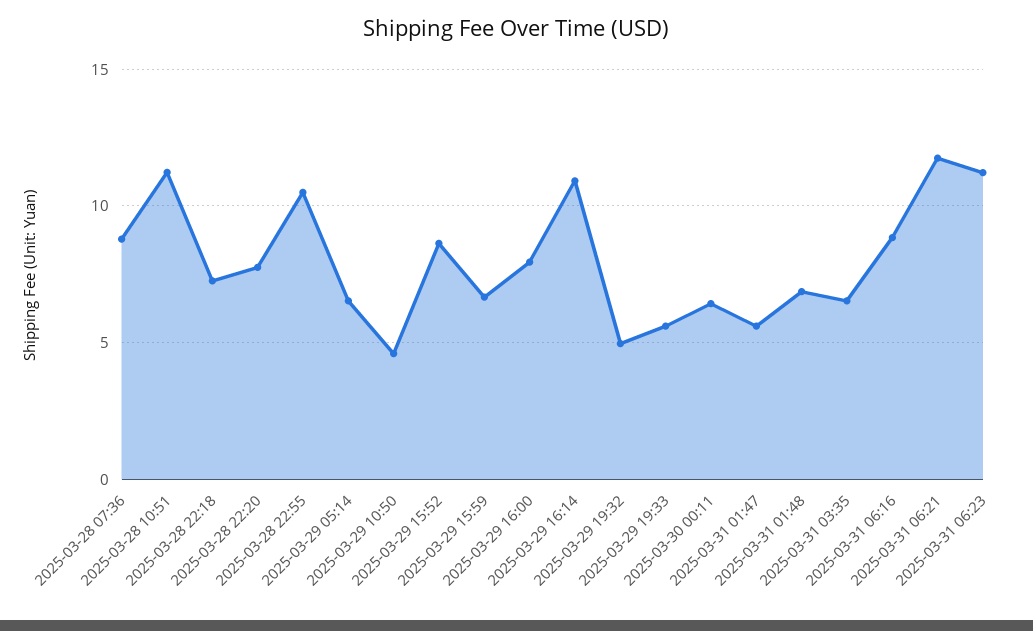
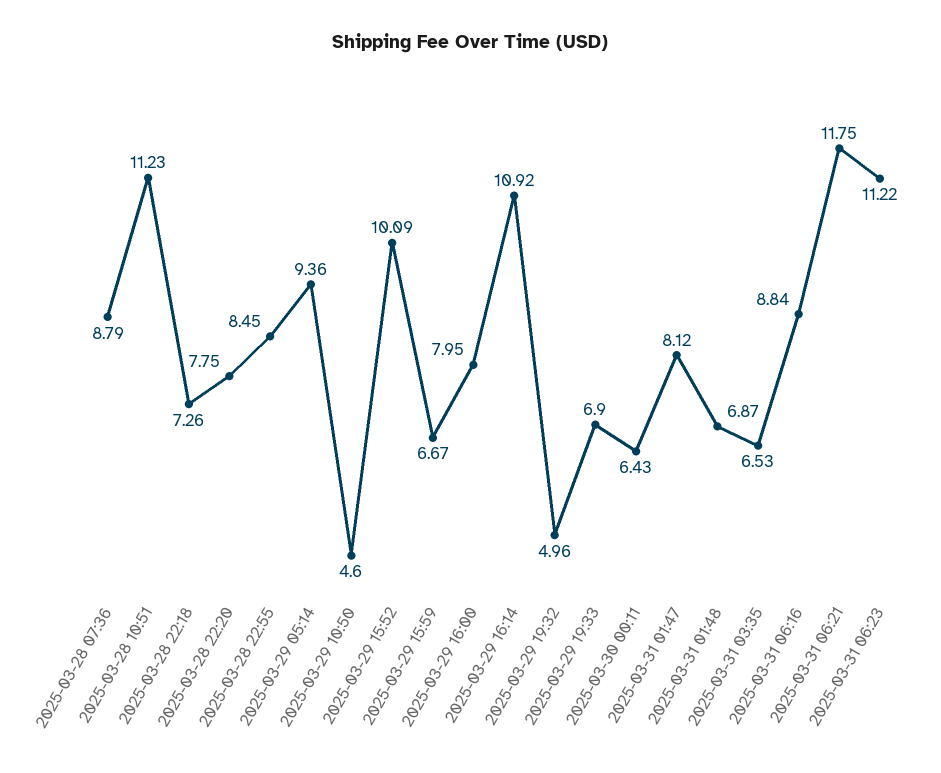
2025-03-28 22:55: 10.5 -> 8.45
2025-03-29 05:14: 6.5 -> 9.36
2025-03-29 15:52: 8.5 -> 10.09
2025-03-29 19:33: 5.5 -> 6.9
2025-03-31 01:47: 5.5 -> 8.12

